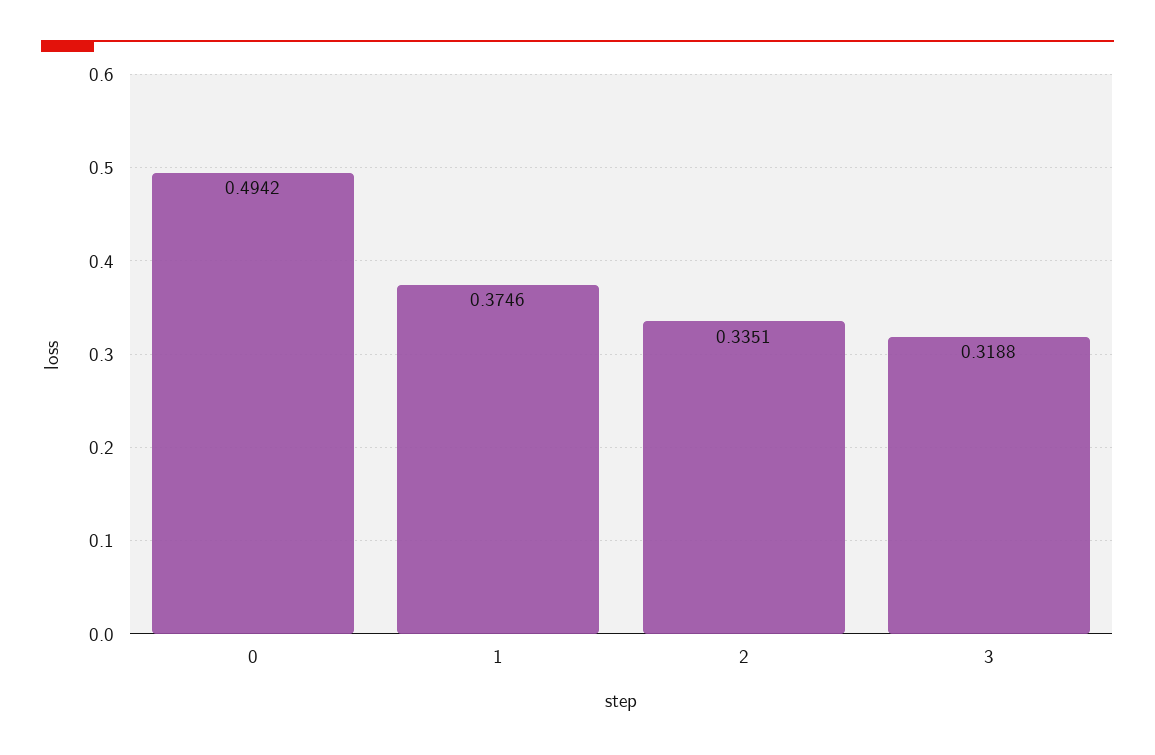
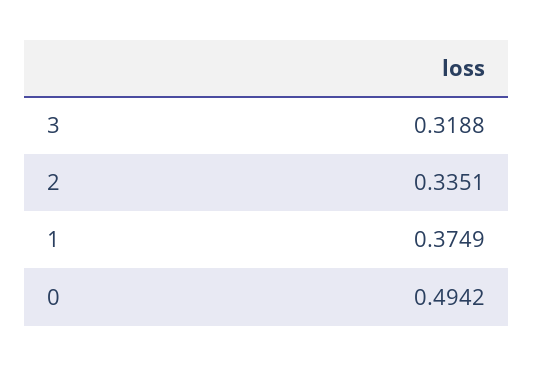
1: 0.3746 -> 0.3749

